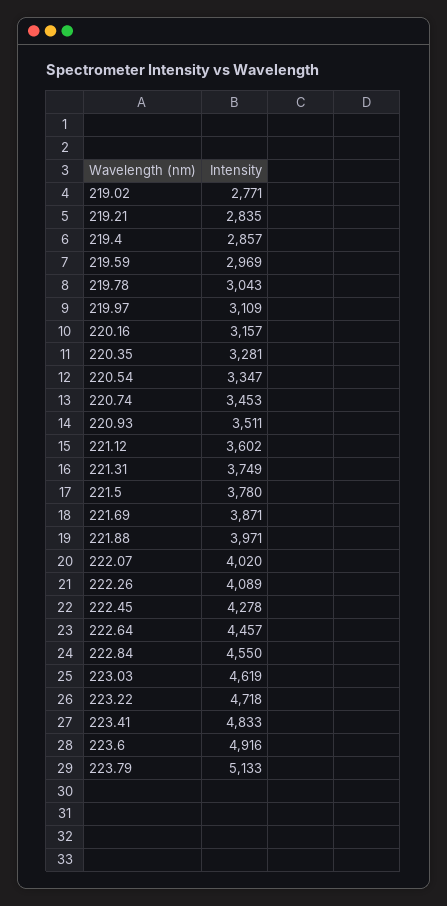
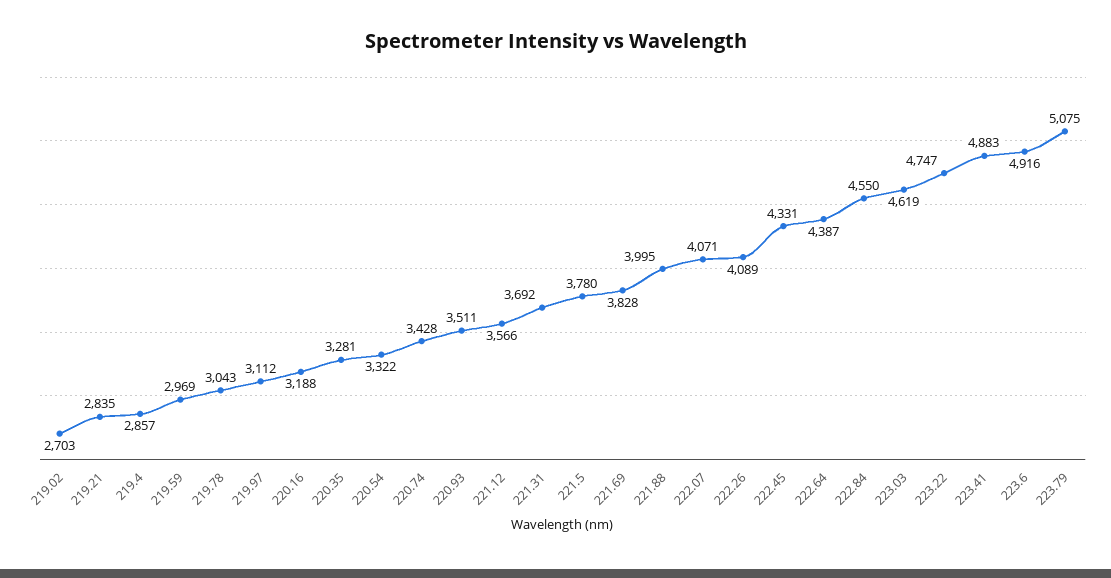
219.02: 2771 -> 2703
219.97: 3109 -> 3112
220.16: 3157 -> 3188
220.54: 3347 -> 3322
220.74: 3453 -> 3428
221.12: 3602 -> 3566
221.31: 3749 -> 3692
221.69: 3871 -> 3828
221.88: 3971 -> 3995
222.07: 4020 -> 4071
222.45: 4278 -> 4331
222.64: 4457 -> 4387
223.22: 4718 -> 4747
223.41: 4833 -> 4883
223.79: 5133 -> 5075

